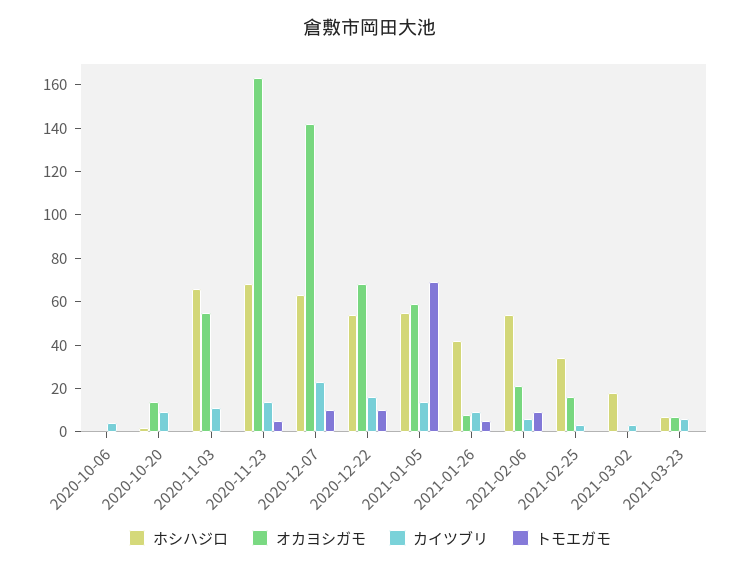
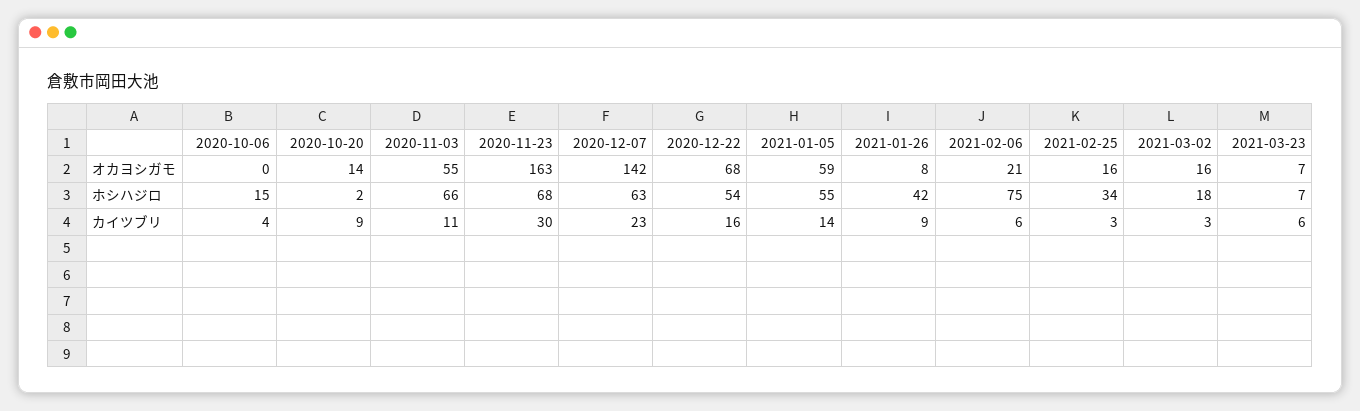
ホシハジロ, 2020-10-06: 0 -> 15
トモエガモ, 2020-10-06: 0 -> none
トモエガモ, 2020-10-20: 0 -> none
トモエガモ, 2020-11-03: 0 -> none
カイツブリ, 2020-11-23: 15 -> 30
トモエガモ, 2020-11-23: 5 -> none
トモエガモ, 2020-12-07: 10 -> none
トモエガモ, 2020-12-22: 10 -> none
トモエガモ, 2021-01-05: 70 -> none
トモエガモ, 2021-01-26: 5 -> none
ホシハジロ, 2021-02-06: 55 -> 75
トモエガモ, 2021-02-06: 10 -> none
トモエガモ, 2021-02-25: 0 -> none
オカヨシガモ, 2021-03-02: 0 -> 16
トモエガモ, 2021-03-02: 0 -> none
トモエガモ, 2021-03-23: 0 -> none

